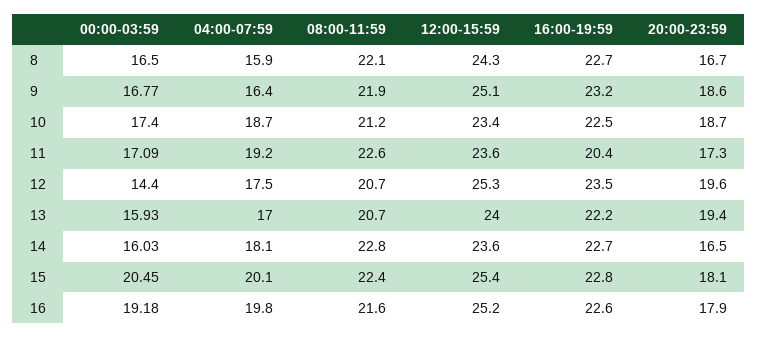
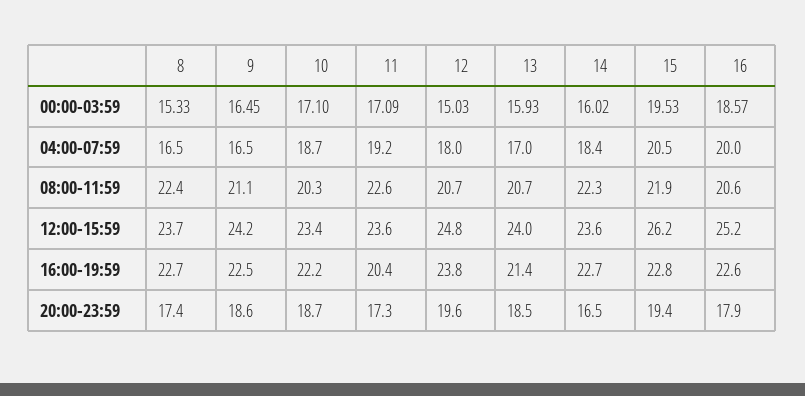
00:00-03:59, 8: 16.5 -> 15.33
04:00-07:59, 8: 15.9 -> 16.5
08:00-11:59, 8: 22.1 -> 22.4
12:00-15:59, 8: 24.3 -> 23.7
20:00-23:59, 8: 16.7 -> 17.4
00:00-03:59, 9: 16.77 -> 16.45
04:00-07:59, 9: 16.4 -> 16.5
08:00-11:59, 9: 21.9 -> 21.1
12:00-15:59, 9: 25.1 -> 24.2
16:00-19:59, 9: 23.2 -> 22.5
00:00-03:59, 10: 17.4 -> 17.1
08:00-11:59, 10: 21.2 -> 20.3
16:00-19:59, 10: 22.5 -> 22.2
00:00-03:59, 12: 14.4 -> 15.03
04:00-07:59, 12: 17.5 -> 18
12:00-15:59, 12: 25.3 -> 24.8
16:00-19:59, 12: 23.5 -> 23.8
16:00-19:59, 13: 22.2 -> 21.4
20:00-23:59, 13: 19.4 -> 18.5
00:00-03:59, 14: 16.03 -> 16.02
04:00-07:59, 14: 18.1 -> 18.4
08:00-11:59, 14: 22.8 -> 22.3
00:00-03:59, 15: 20.45 -> 19.53
04:00-07:59, 15: 20.1 -> 20.5
08:00-11:59, 15: 22.4 -> 21.9
12:00-15:59, 15: 25.4 -> 26.2
20:00-23:59, 15: 18.1 -> 19.4
00:00-03:59, 16: 19.18 -> 18.57
04:00-07:59, 16: 19.8 -> 20
08:00-11:59, 16: 21.6 -> 20.6

